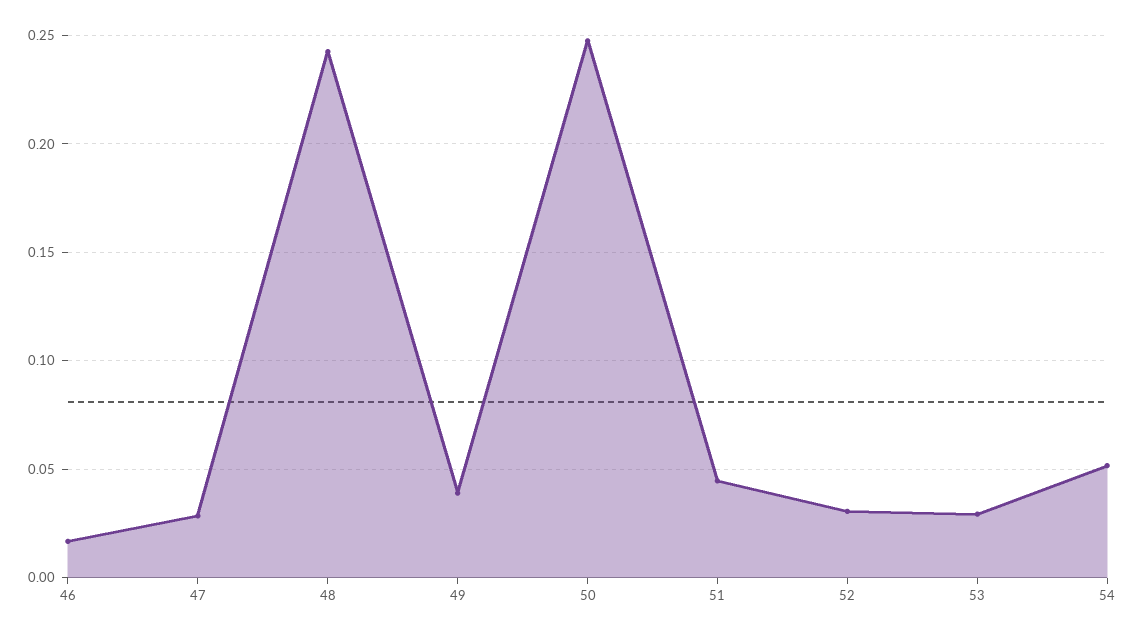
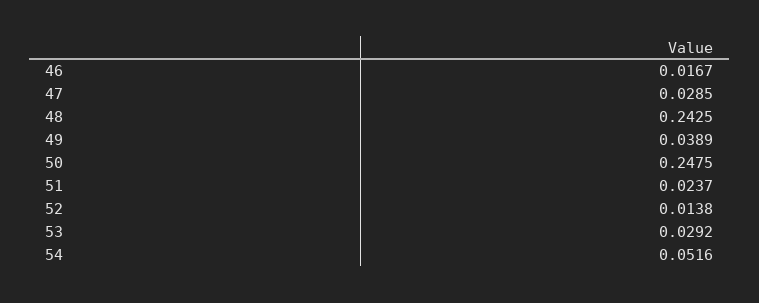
51: 0.045 -> 0.0237
52: 0.03 -> 0.0138

